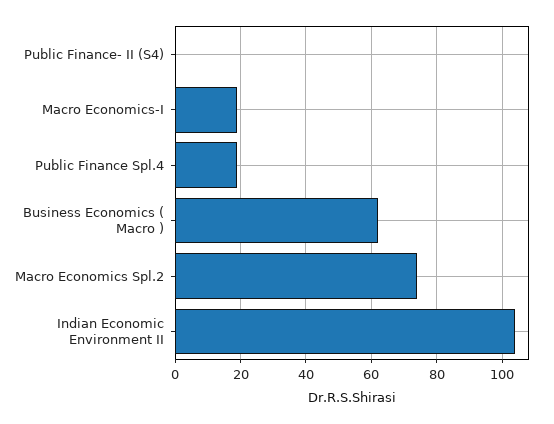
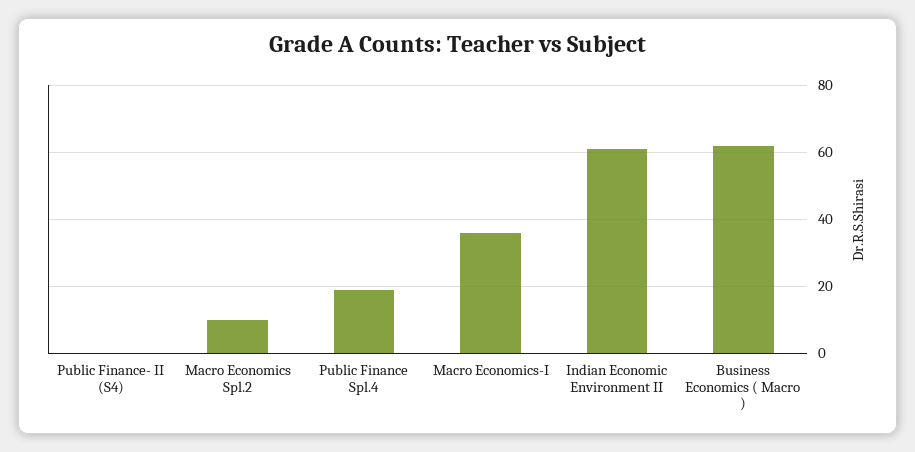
Macro Economics-I: 20 -> 35
Macro Economics Spl.2: 75 -> 10
Indian Economic Environment II: 105 -> 60

